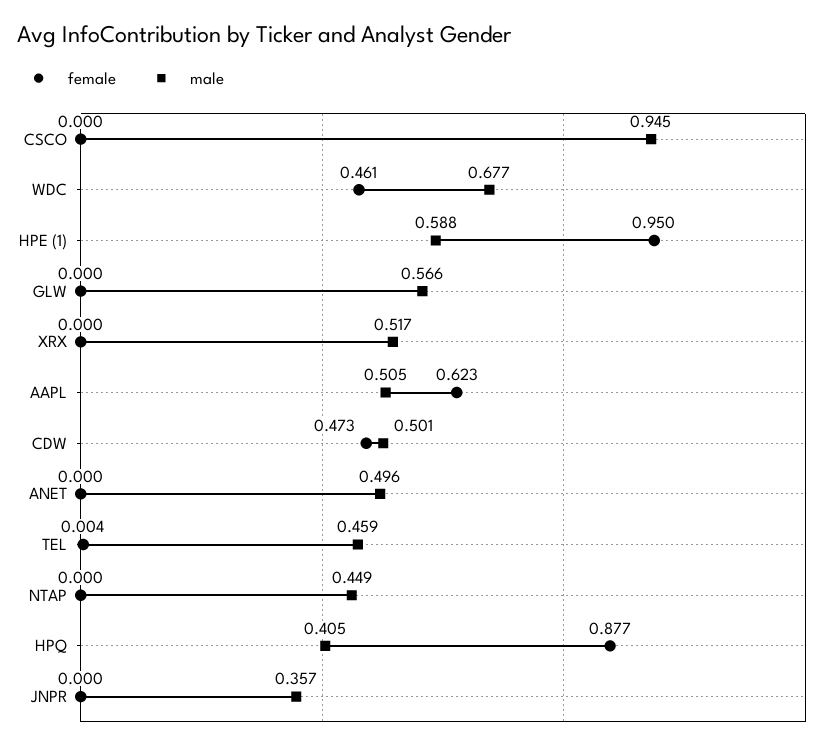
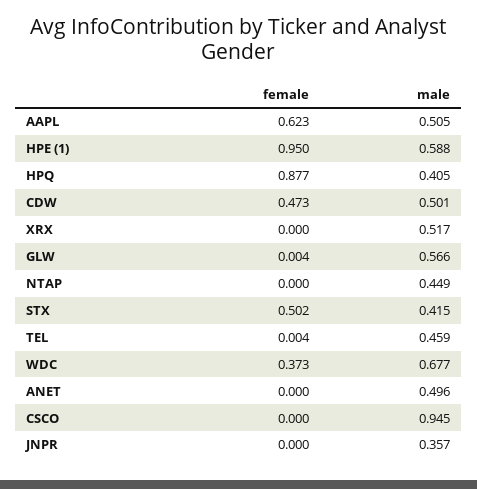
female, WDC: 0.461 -> 0.373
female, GLW: 0 -> 0.004
female, STX: none -> 0.502
male, STX: none -> 0.415

